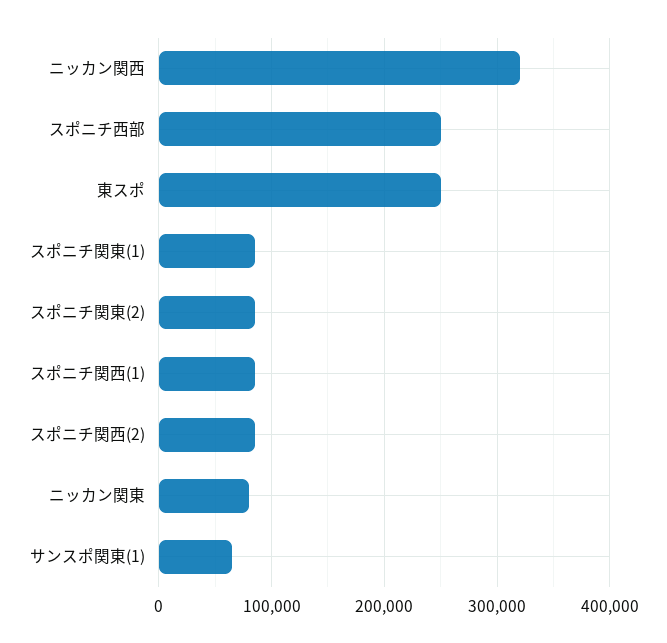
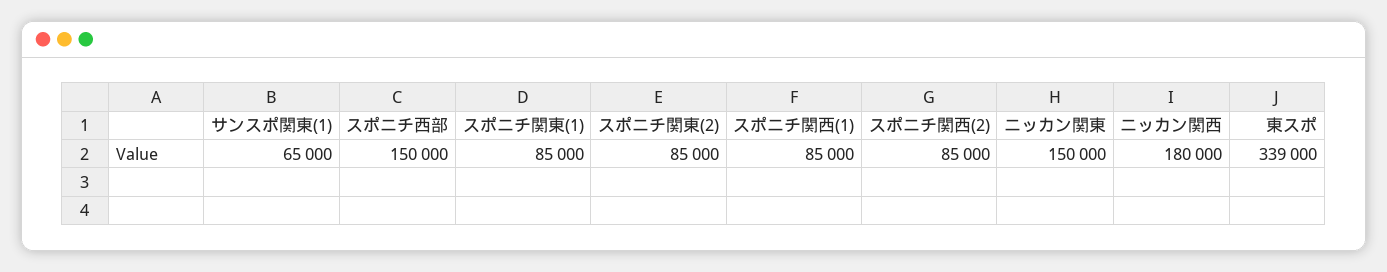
ニッカン関西: 320000 -> 180000
スポニチ西部: 250000 -> 150000
東スポ: 250000 -> 339000
ニッカン関東: 80000 -> 150000

